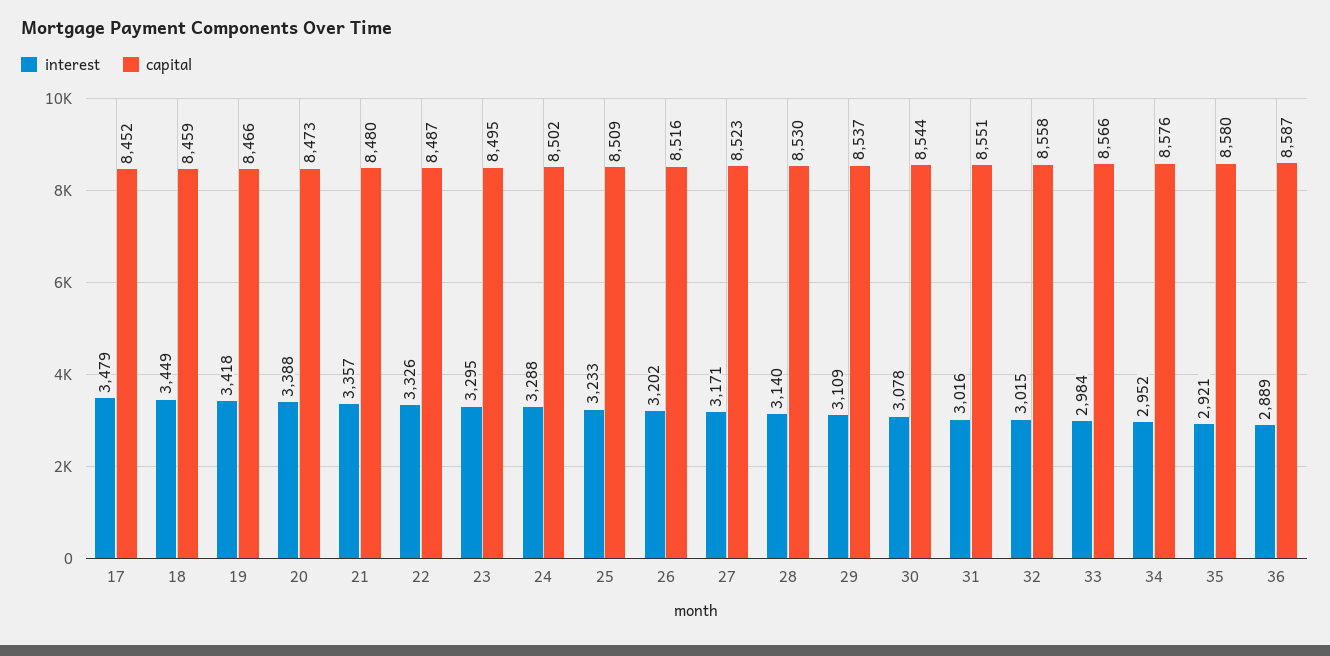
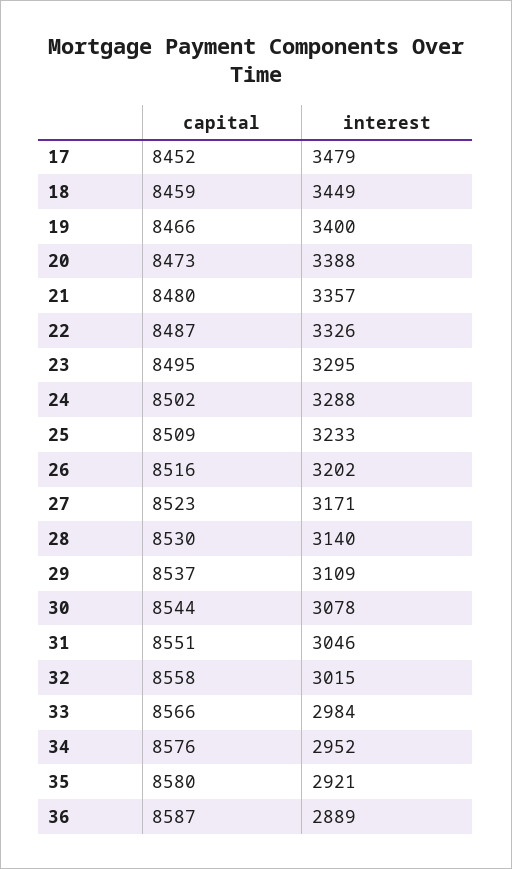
interest, 19: 3418 -> 3400
interest, 31: 3016 -> 3046

